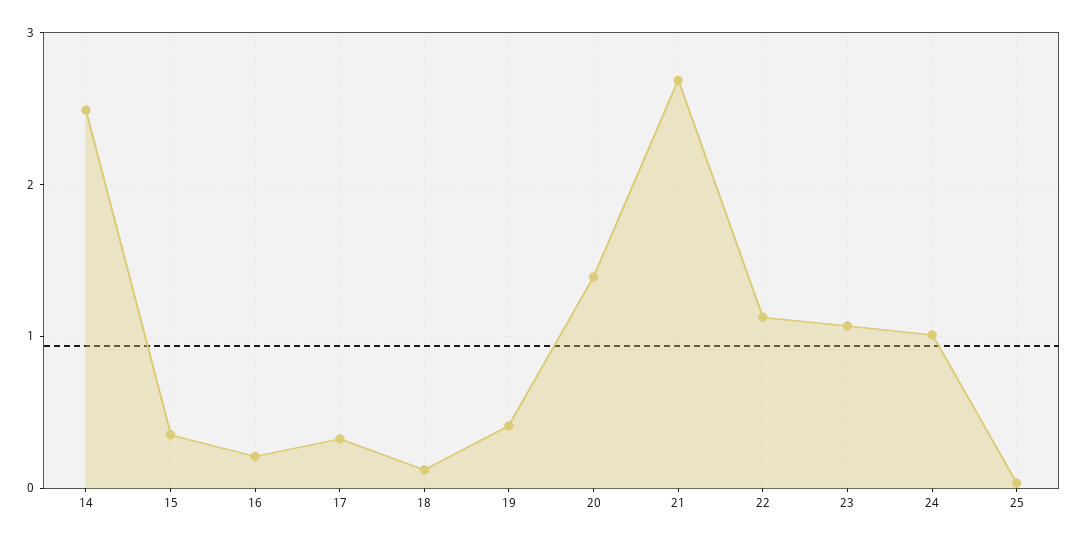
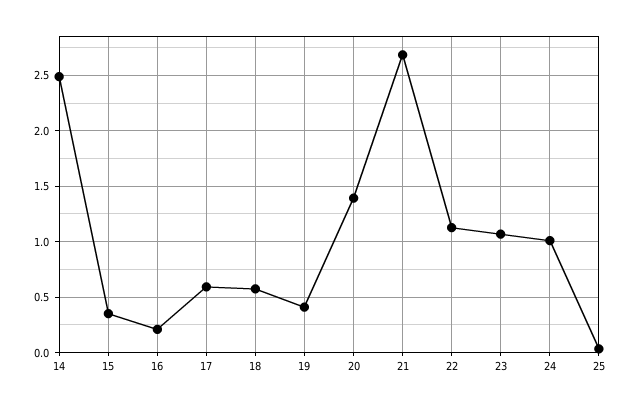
17: 0.3 -> 0.6
18: 0.1 -> 0.6

